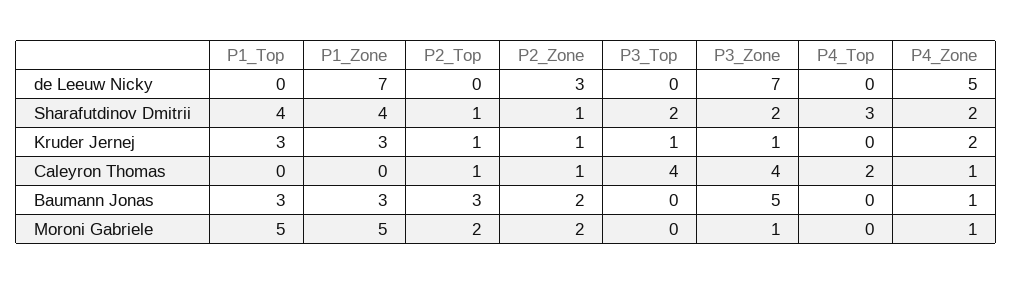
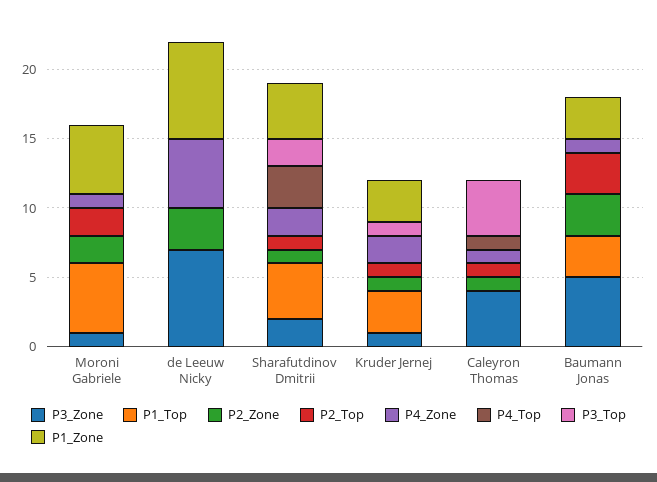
P4_Top, Caleyron Thomas: 2 -> 1
P2_Zone, Baumann Jonas: 2 -> 3

